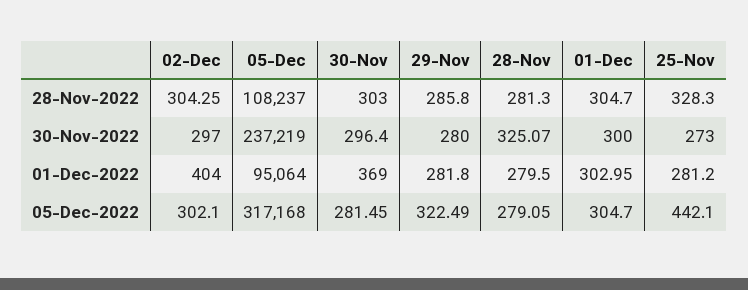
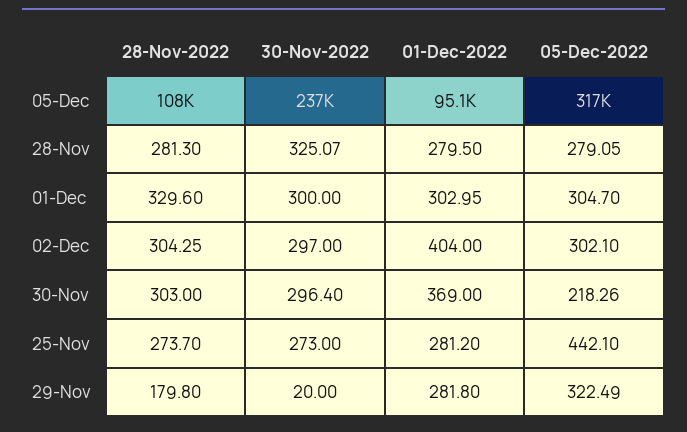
29-Nov, 28-Nov-2022: 285.8 -> 179.8
01-Dec, 28-Nov-2022: 304.7 -> 329.6
25-Nov, 28-Nov-2022: 328.3 -> 273.7
29-Nov, 30-Nov-2022: 280 -> 20
30-Nov, 05-Dec-2022: 281.45 -> 218.26

